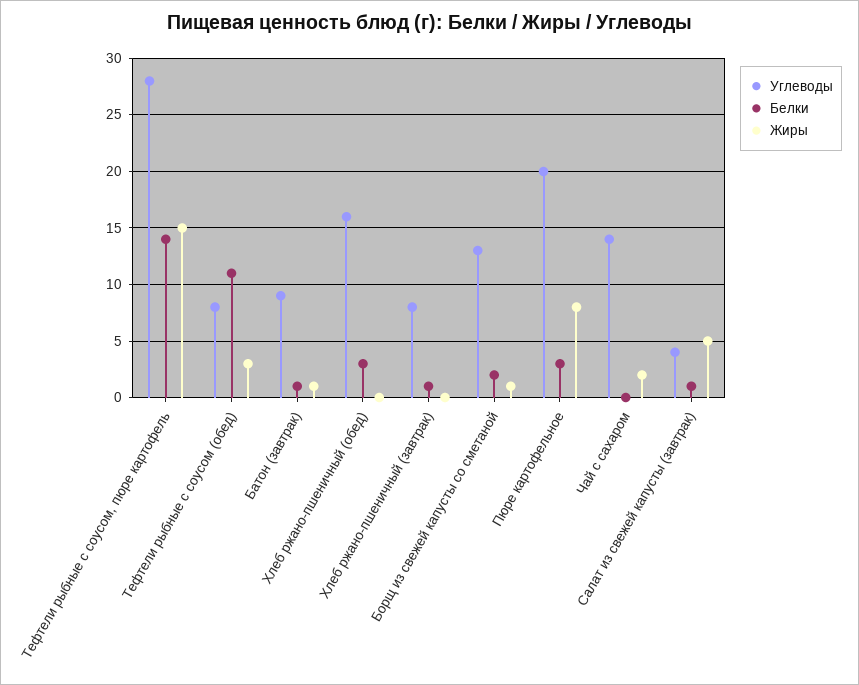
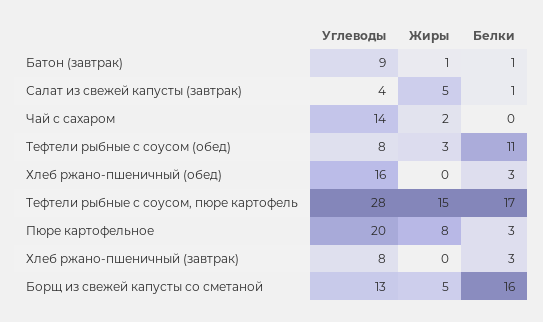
Белки, Тефтели рыбные с соусом, пюре картофель: 14 -> 17
Белки, Хлеб ржано-пшеничный (завтрак): 1 -> 3
Белки, Борщ из свежей капусты со сметаной: 2 -> 16
Жиры, Борщ из свежей капусты со сметаной: 1 -> 5

